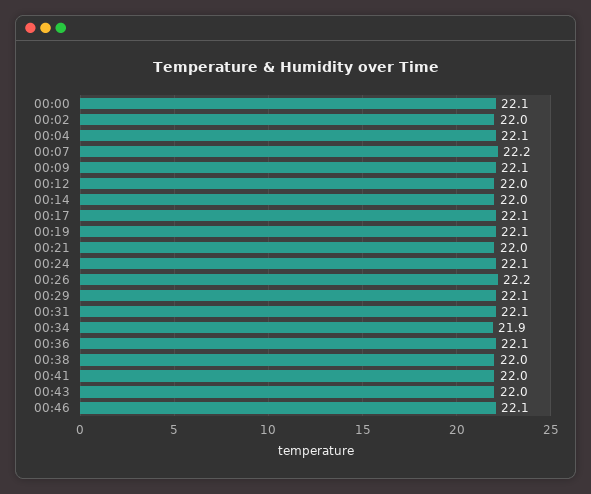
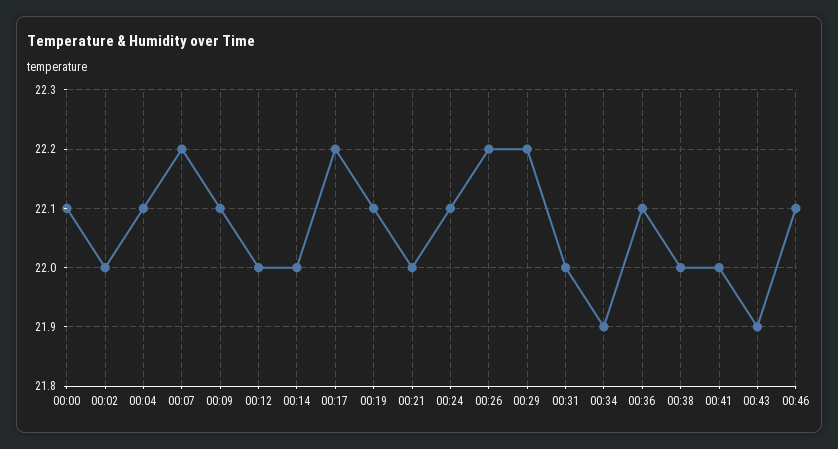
00:17: 22.1 -> 22.2
00:29: 22.1 -> 22.2
00:31: 22.1 -> 22
00:43: 22 -> 21.9

